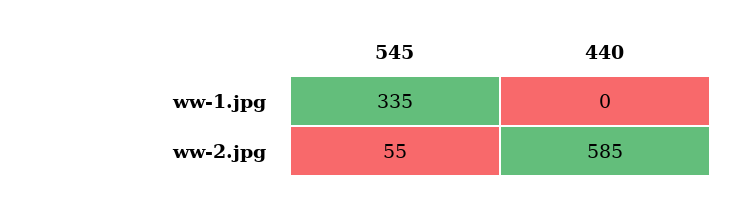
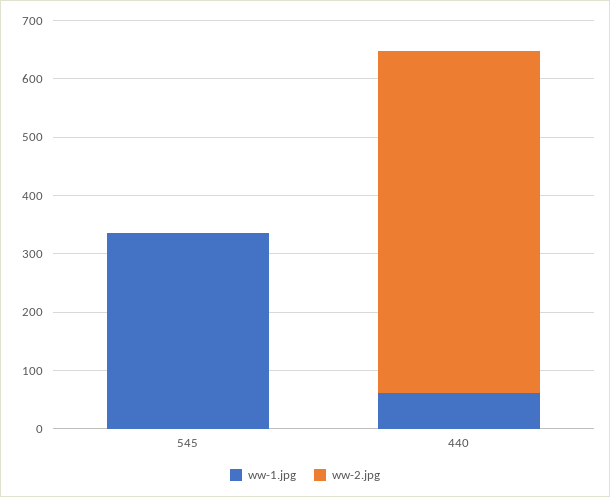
ww-1.jpg, 440: 0 -> 60
ww-2.jpg, 545: 55 -> 0

